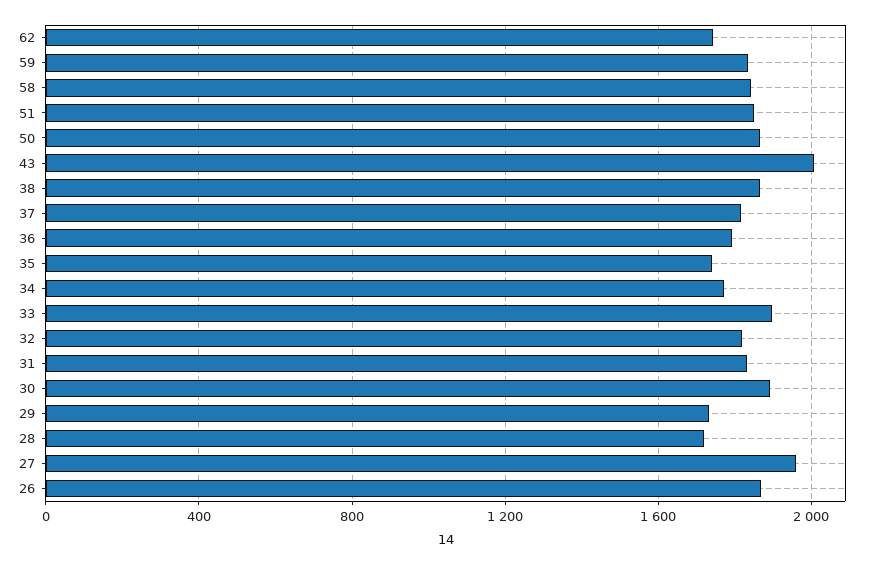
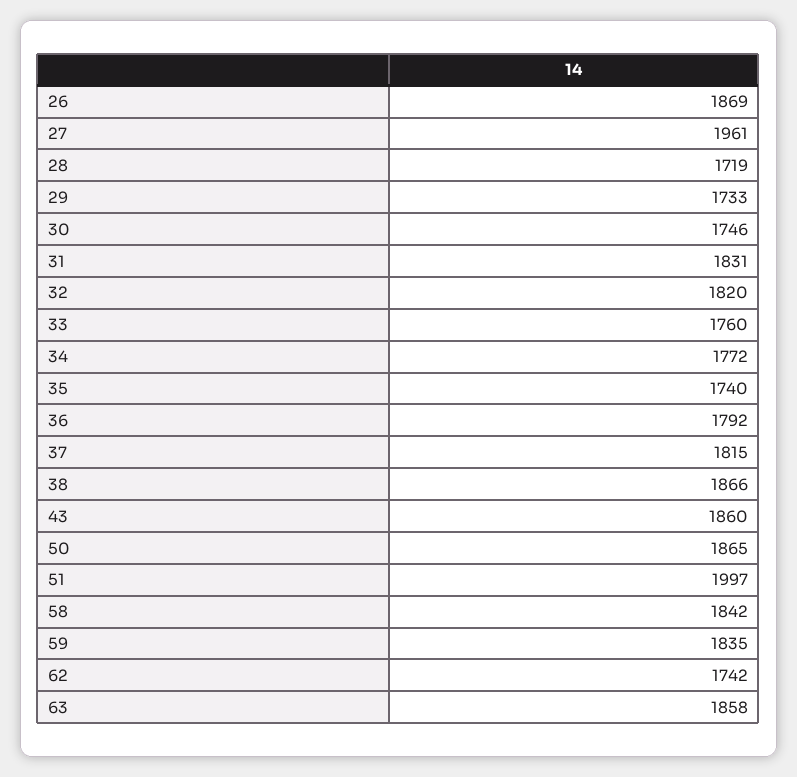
51: 1850 -> 1997
43: 2000 -> 1860
33: 1900 -> 1760
30: 1900 -> 1746
63: none -> 1858

